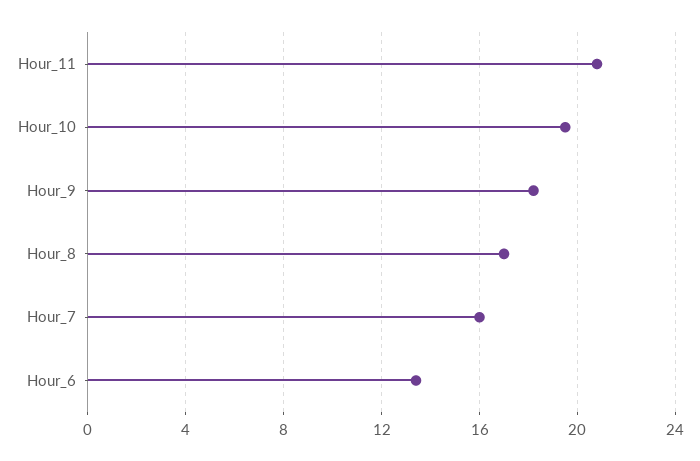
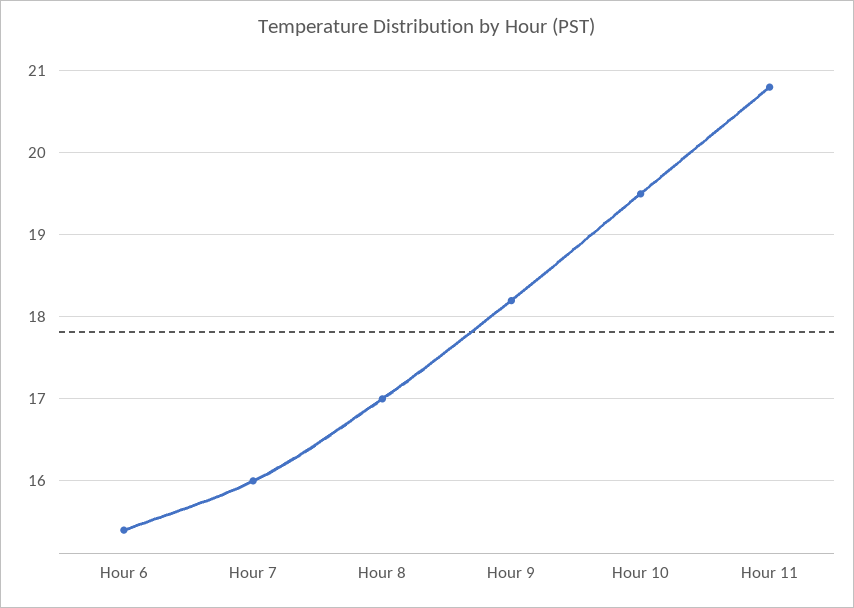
Hour_6: 13.5 -> 15.4

